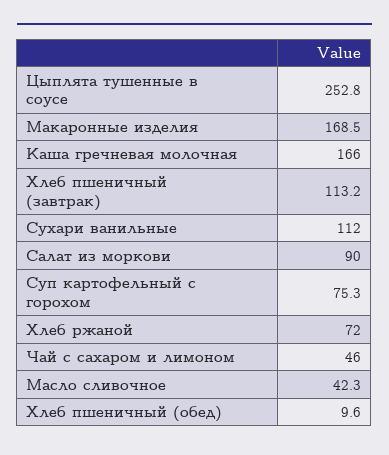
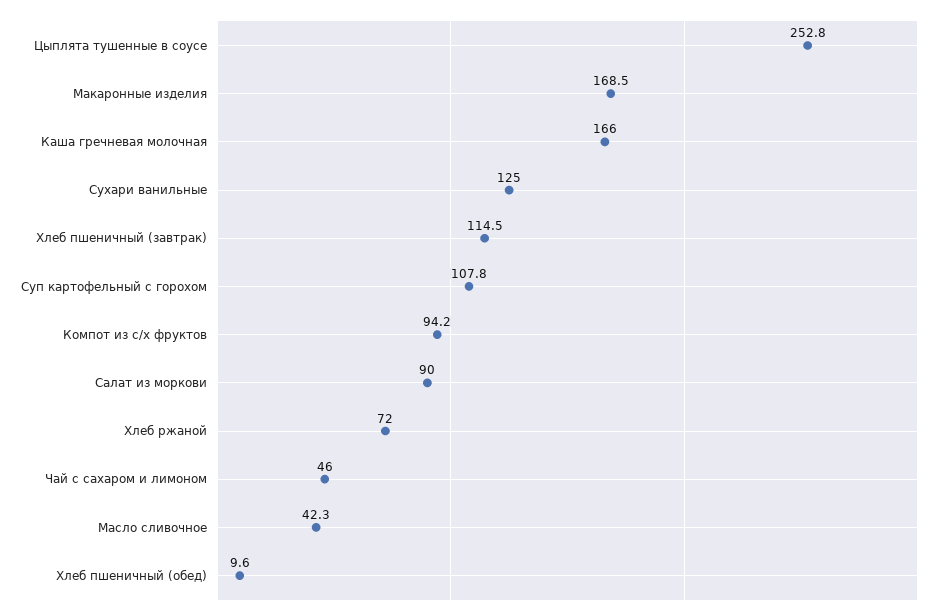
Хлеб пшеничный (завтрак): 113.2 -> 114.5
Сухари ванильные: 112 -> 125
Суп картофельный с горохом: 75.3 -> 107.8
Компот из с/х фруктов: none -> 94.2

